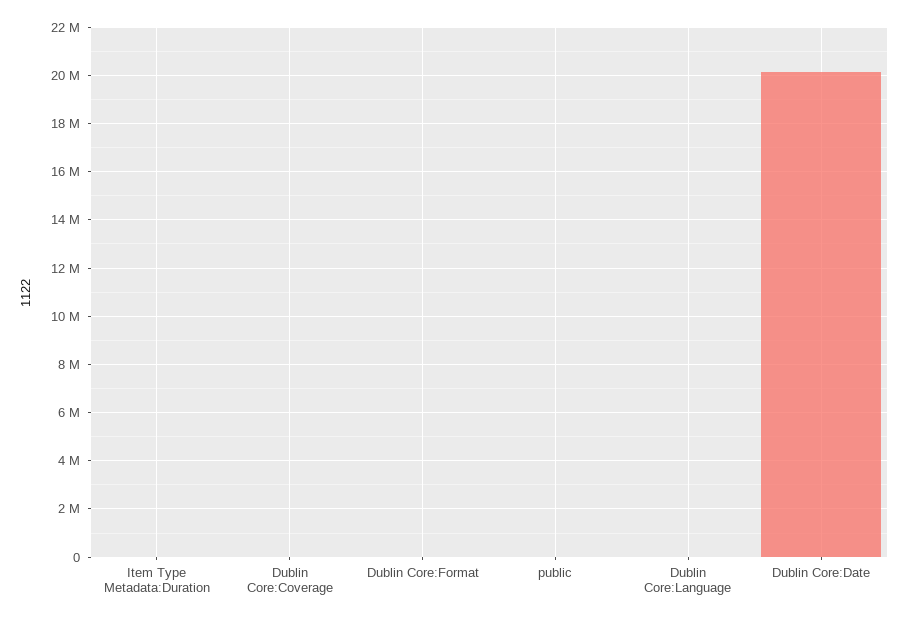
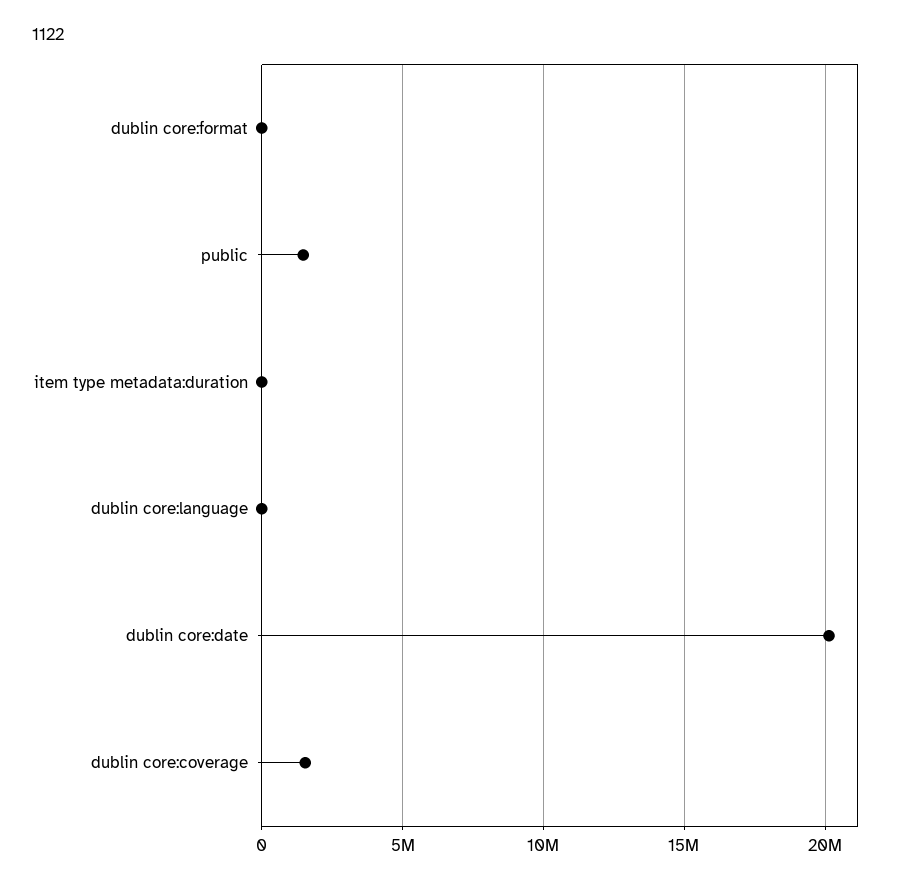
Dublin Core:Coverage: 0 -> 1500000
public: 0 -> 1500000

